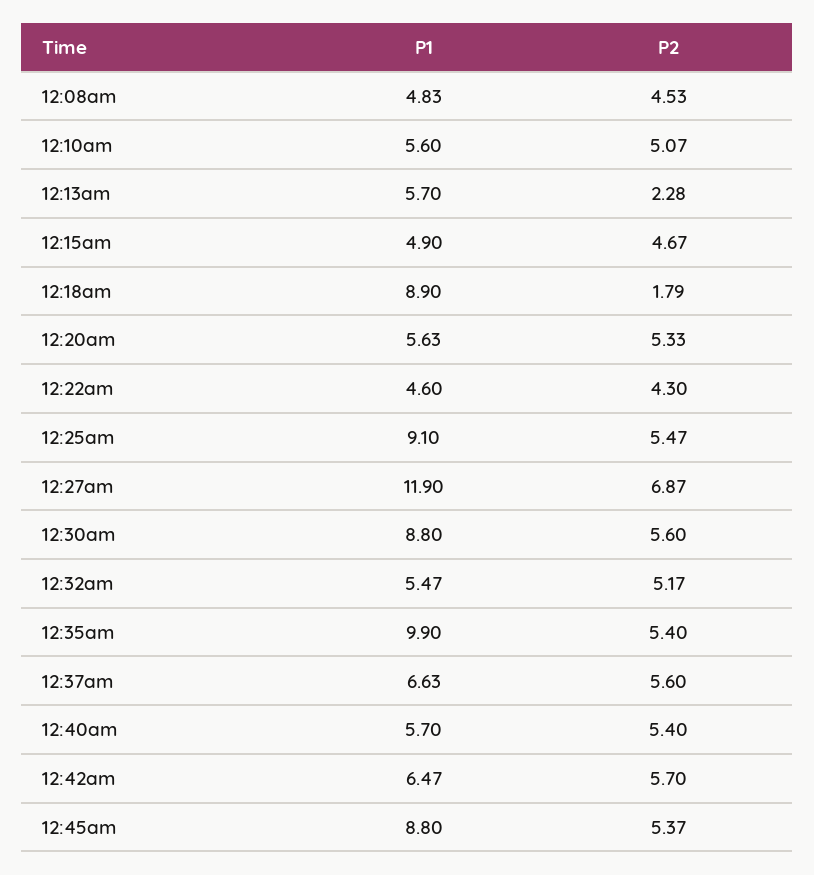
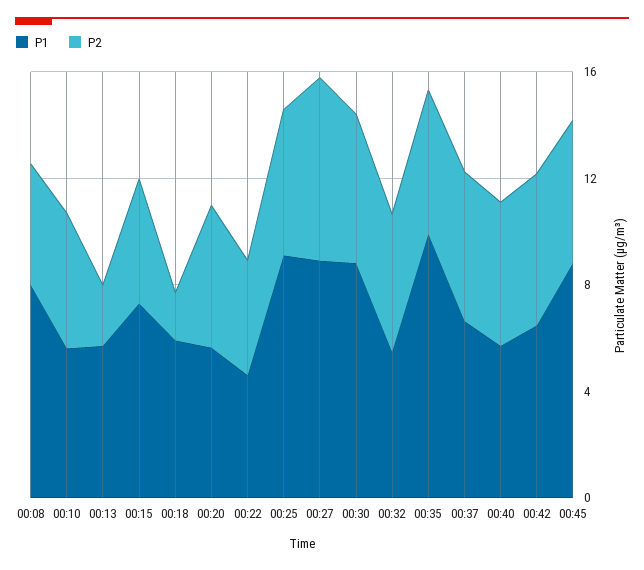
P1, 12:08am: 4.83 -> 8
P1, 12:15am: 4.9 -> 7
P1, 12:18am: 8.9 -> 6
P1, 12:27am: 11.9 -> 9

